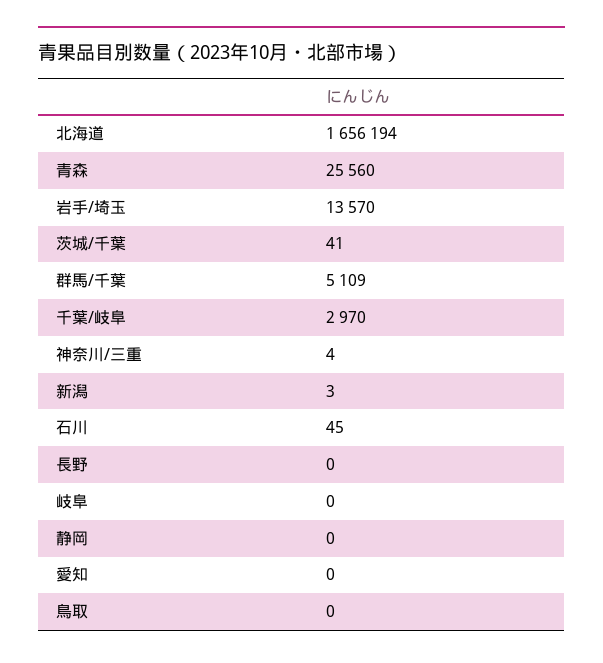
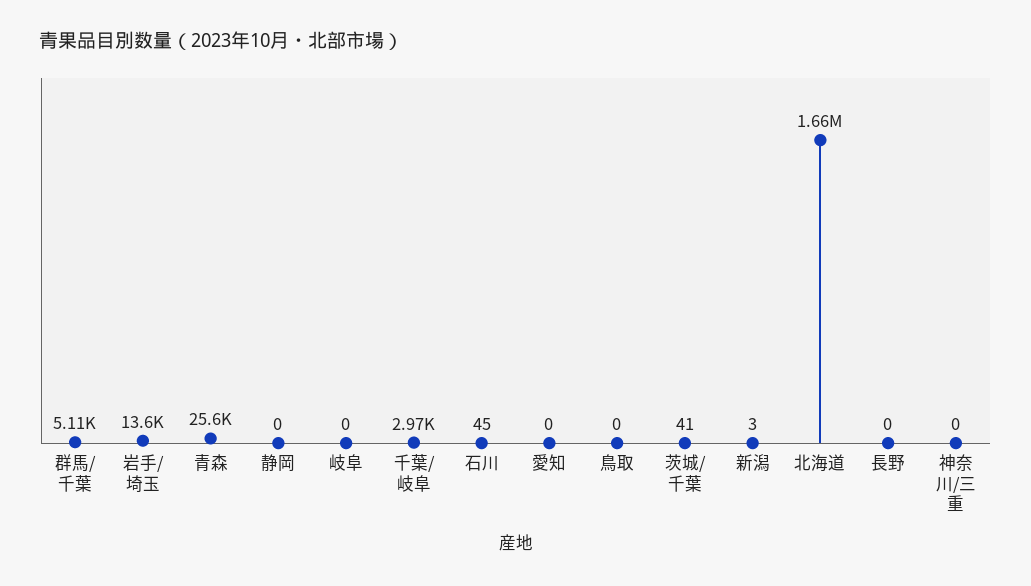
神奈川/三重: 4 -> 0

